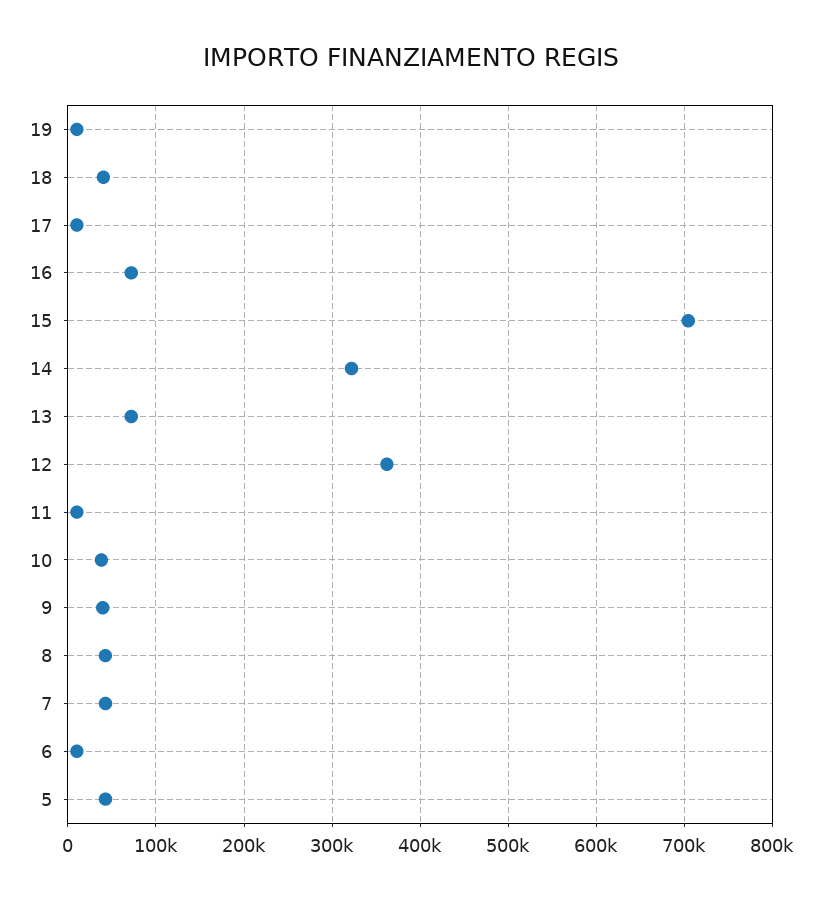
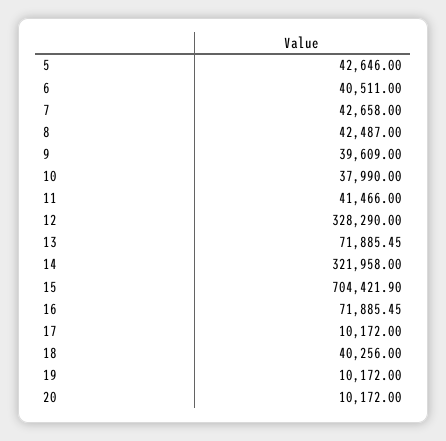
12: 360000 -> 328290
11: 10000 -> 41466
6: 10000 -> 40511
20: none -> 10172

